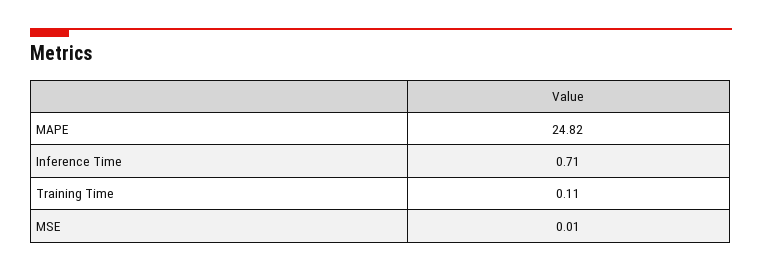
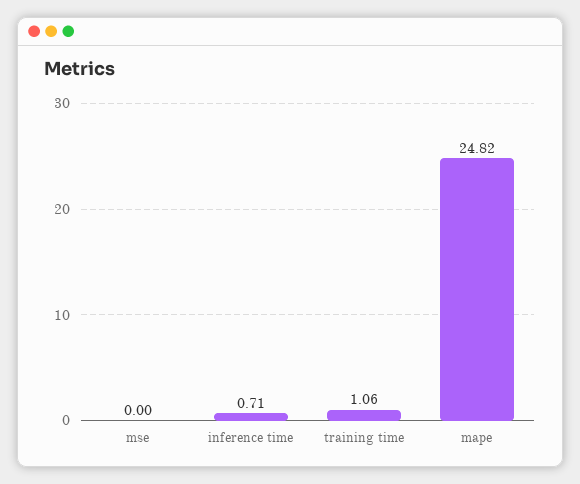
Training Time: 0.11 -> 1.06
MSE: 0.01 -> 0

